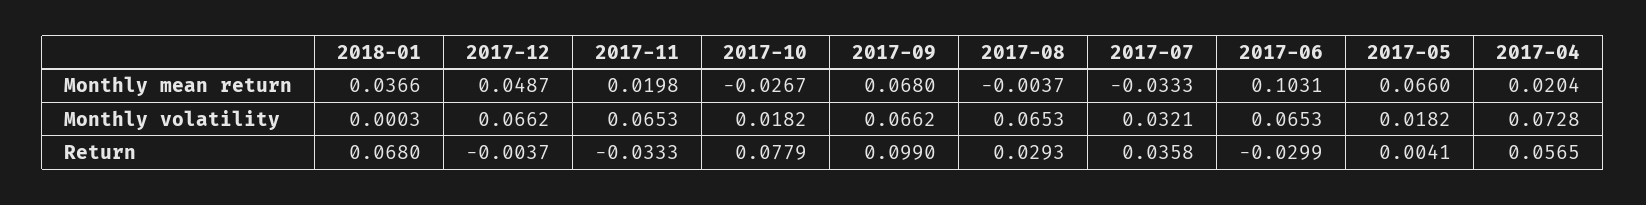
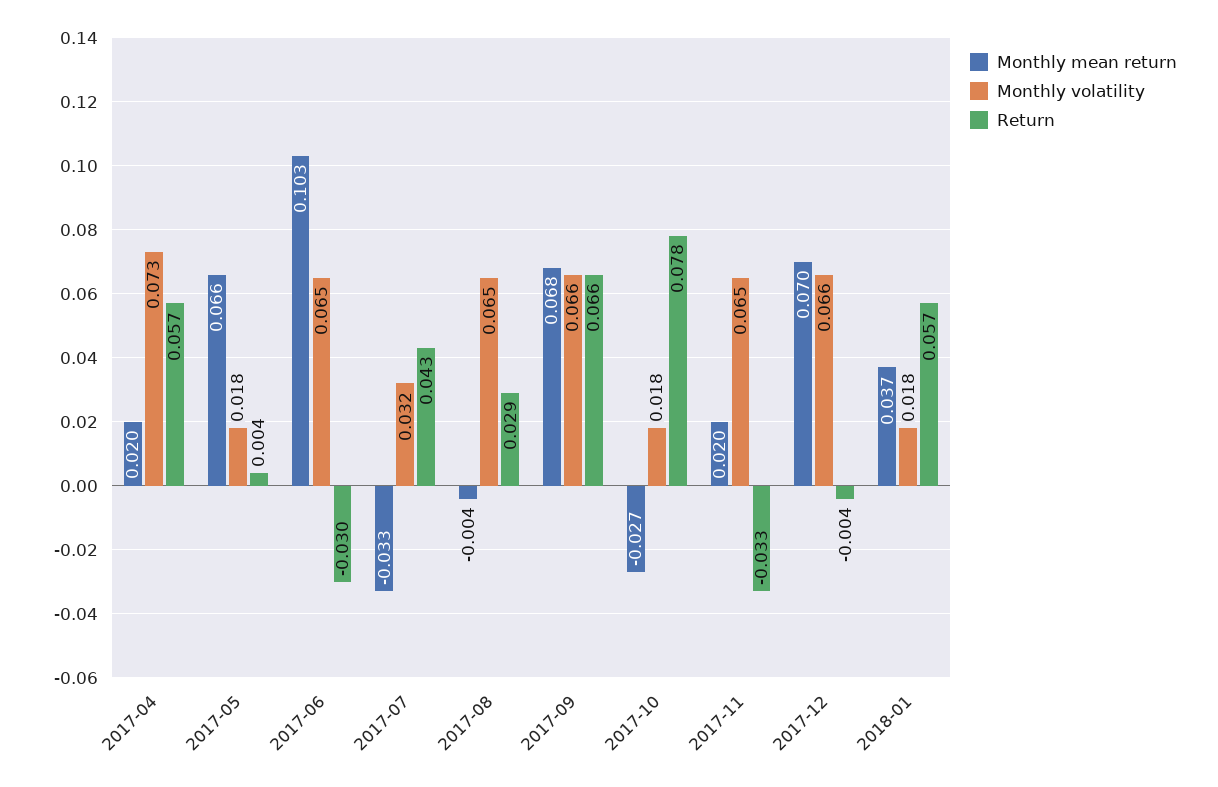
Monthly mean return, 2017-12: 0.0487 -> 0.07
Monthly volatility, 2018-01: 0.0003 -> 0.018
Return, 2018-01: 0.068 -> 0.057
Return, 2017-09: 0.099 -> 0.066
Return, 2017-07: 0.0358 -> 0.043

